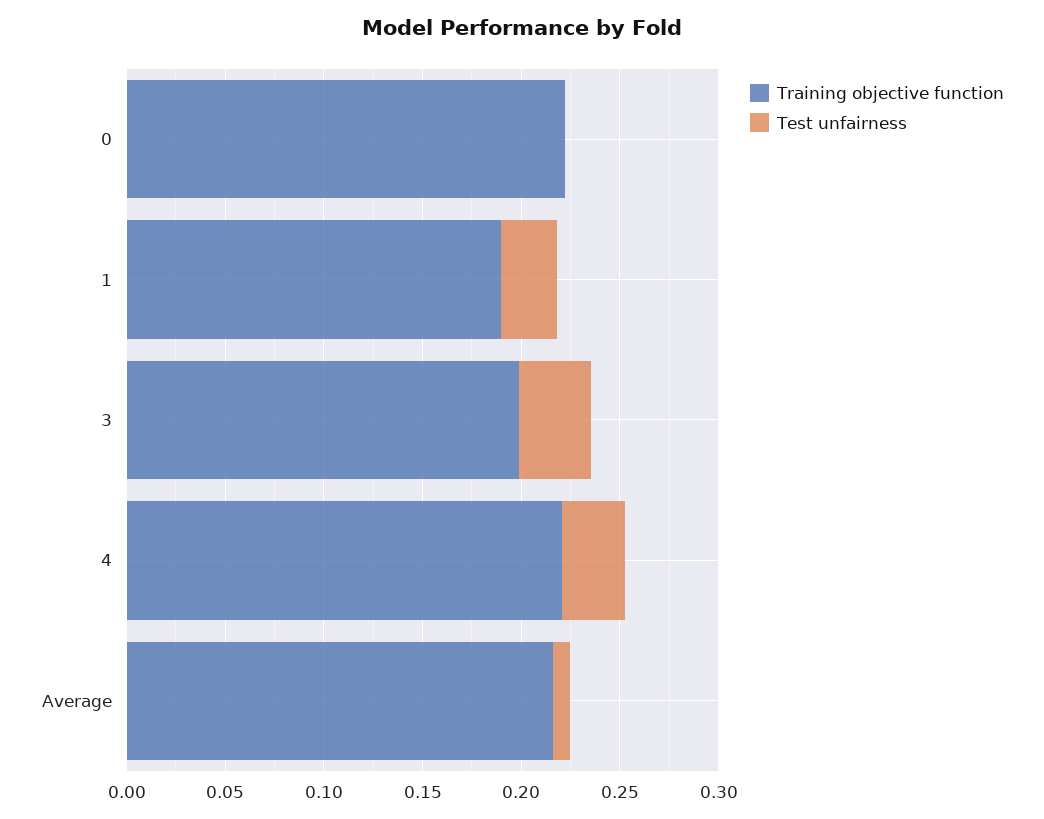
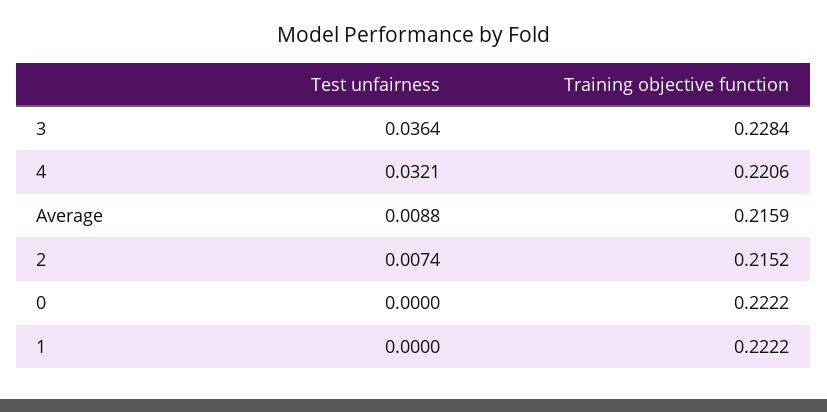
Training objective function, 1: 0.19 -> 0.2222
Test unfairness, 1: 0.03 -> 0
Training objective function, 3: 0.2 -> 0.2284
Test unfairness, 2: none -> 0.0074
Training objective function, 2: none -> 0.2152

